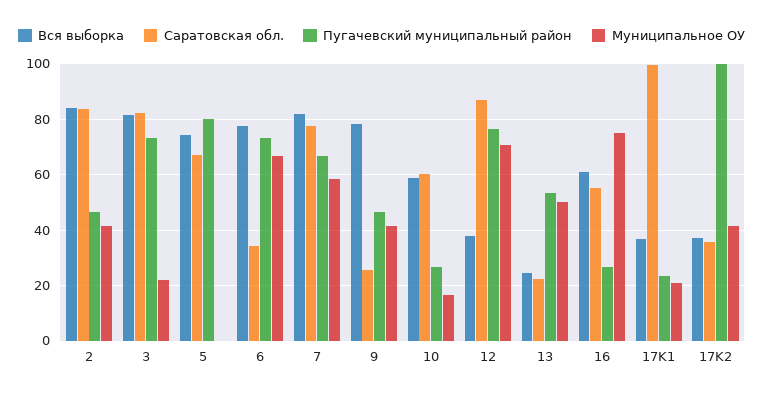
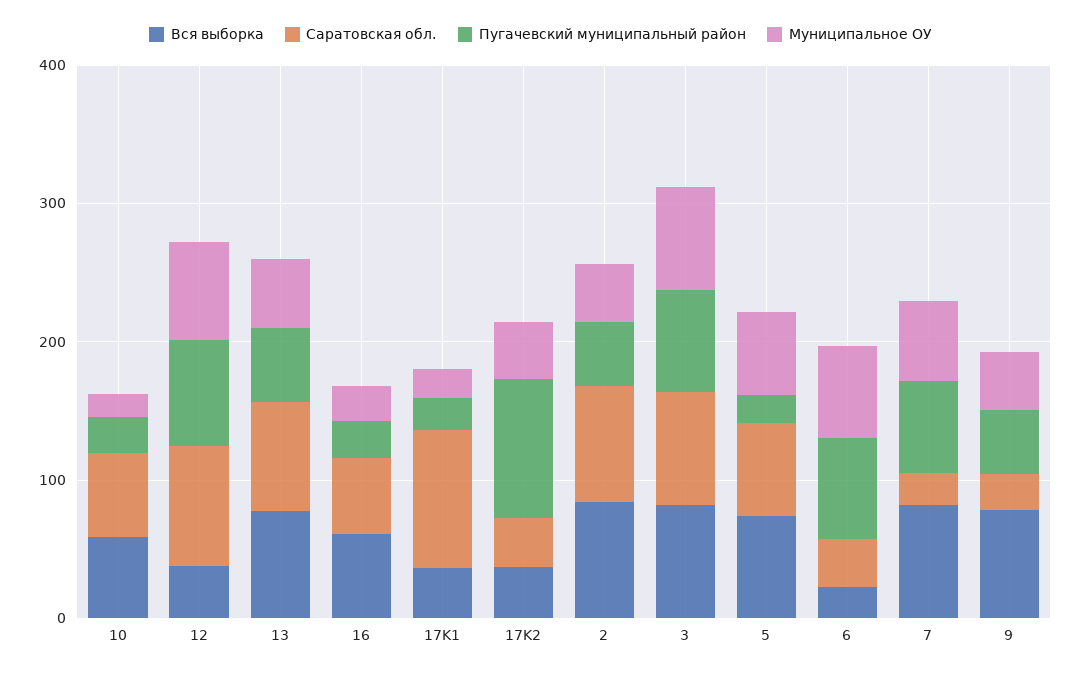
Муниципальное ОУ, 3: 22.5 -> 80
Пугачевский муниципальный район, 5: 80 -> 20
Муниципальное ОУ, 5: 0 -> 60
Вся выборка, 6: 77.5 -> 20
Саратовская обл., 7: 77.5 -> 20
Вся выборка, 13: 25 -> 80
Саратовская обл., 13: 22.5 -> 80
Муниципальное ОУ, 16: 75 -> 20

